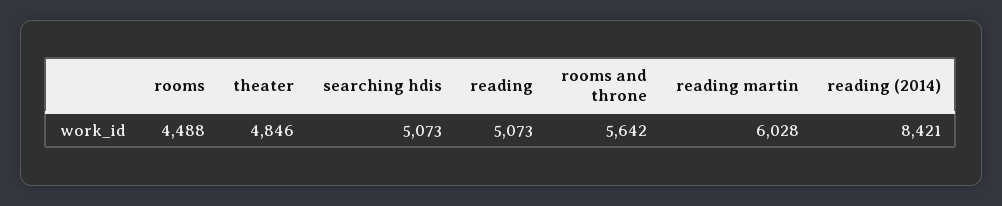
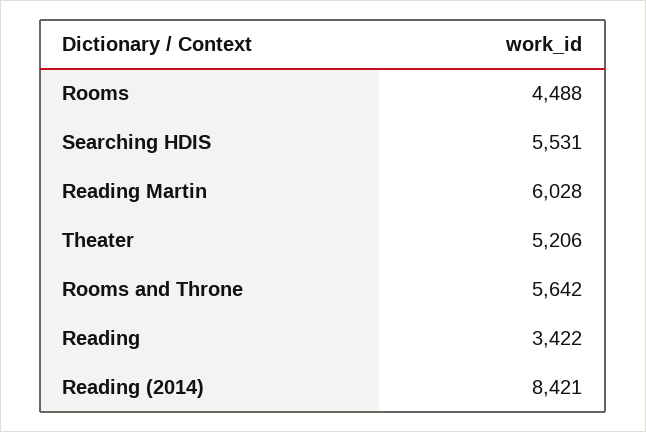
theater: 4846 -> 5206
searching hdis: 5073 -> 5531
reading: 5073 -> 3422

